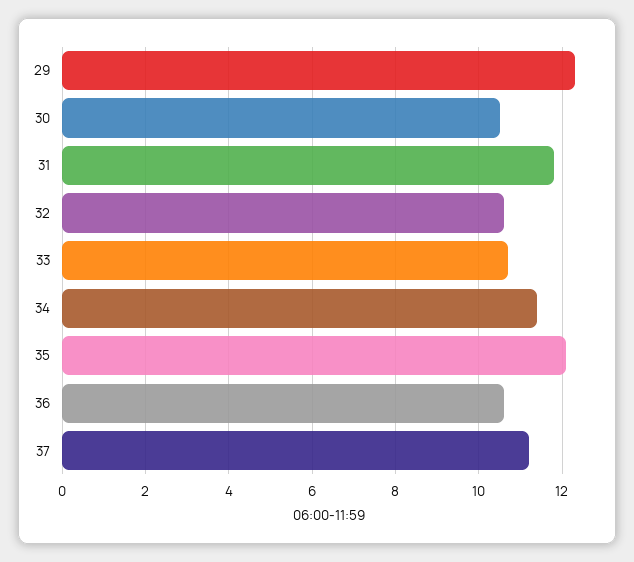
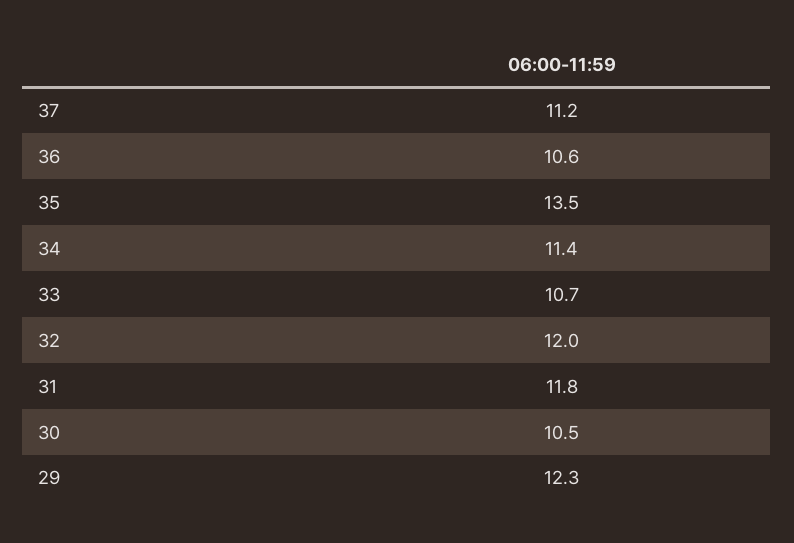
32: 10.5 -> 12
35: 12 -> 13.5

